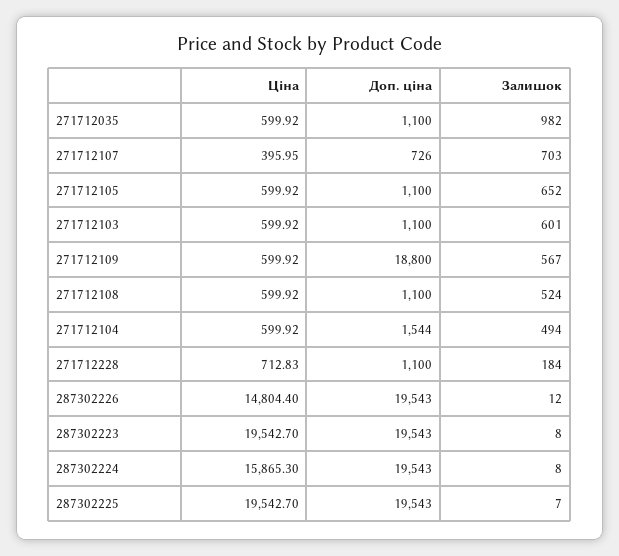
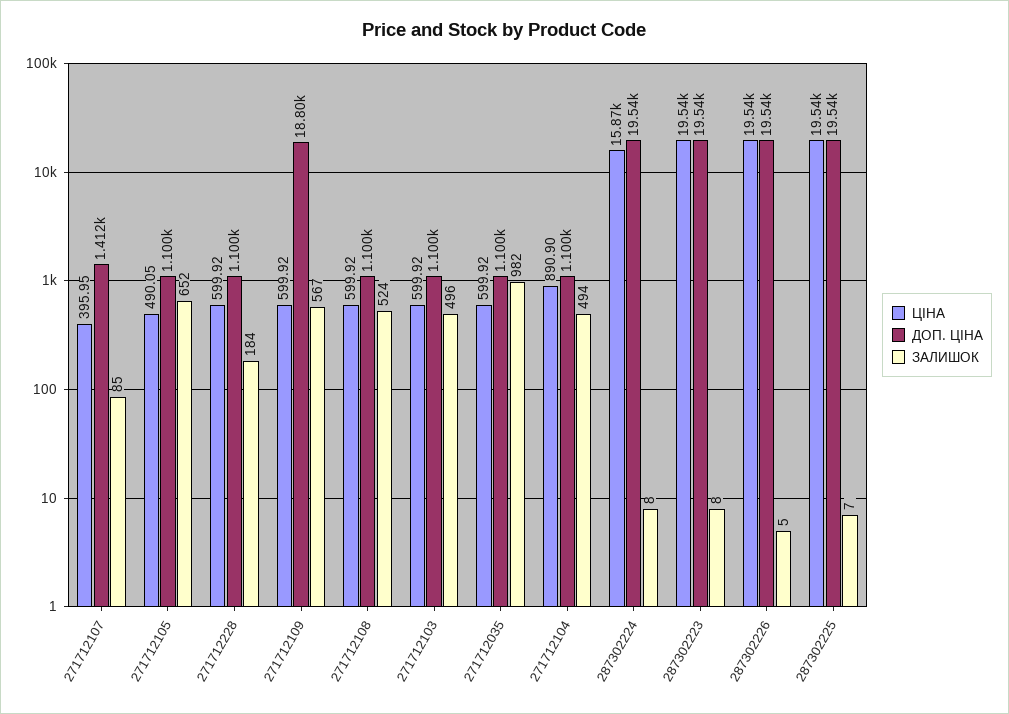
Доп. ціна, 271712107: 726 -> 1412
Залишок, 271712107: 703 -> 85
Ціна, 271712105: 599.92 -> 490.05
Залишок, 271712103: 601 -> 496
Ціна, 271712104: 599.92 -> 890.9
Доп. ціна, 271712104: 1544 -> 1100
Ціна, 271712228: 712.83 -> 599.92
Ціна, 287302226: 14804.4 -> 19540
Залишок, 287302226: 12 -> 5

